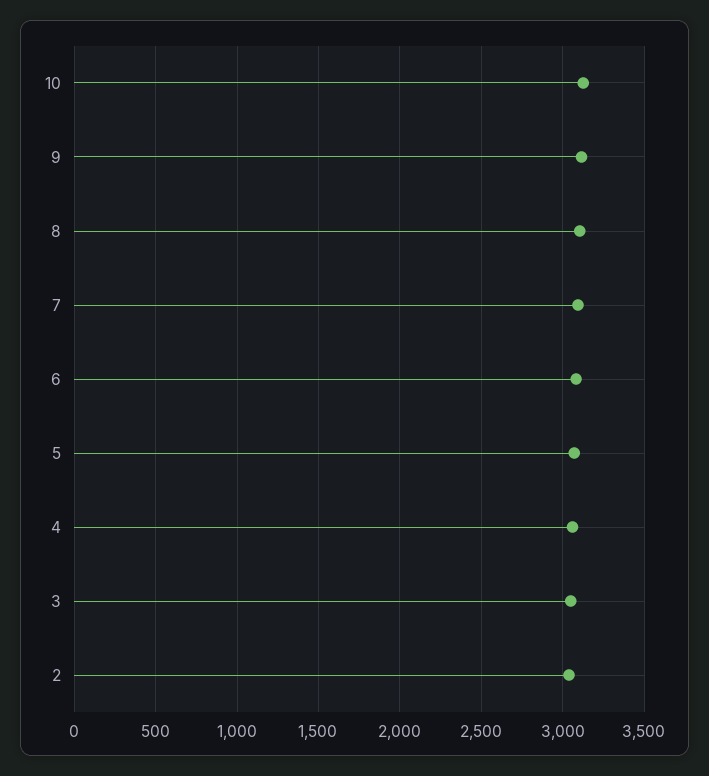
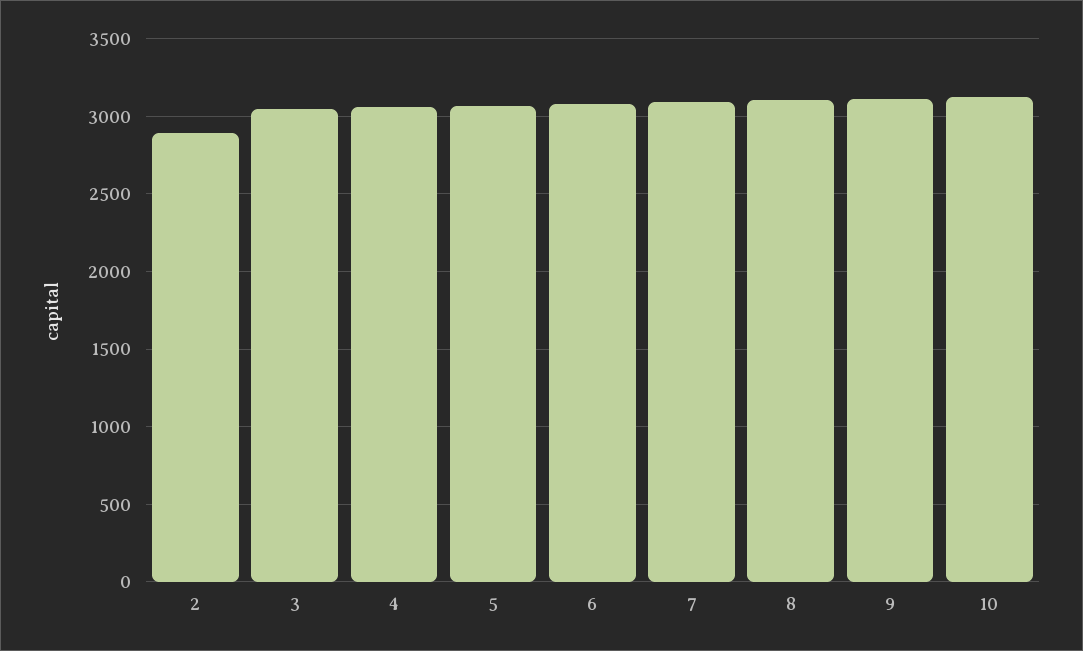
2: 3050 -> 2900

